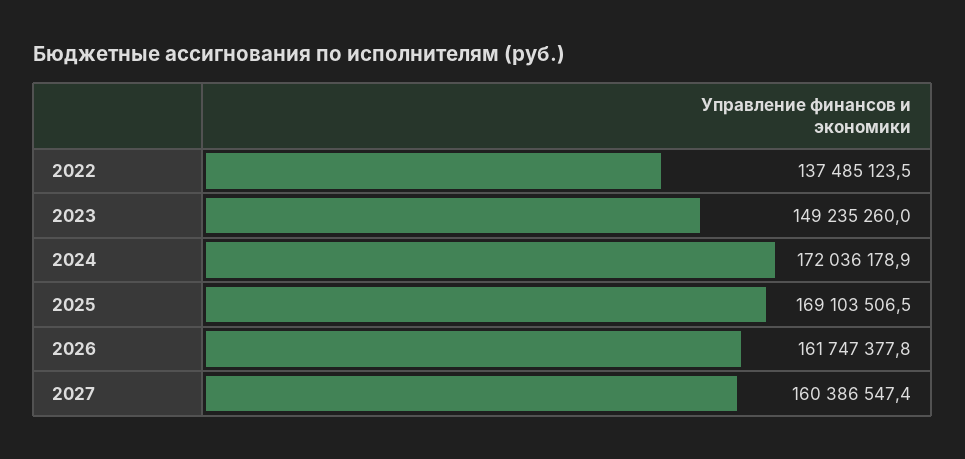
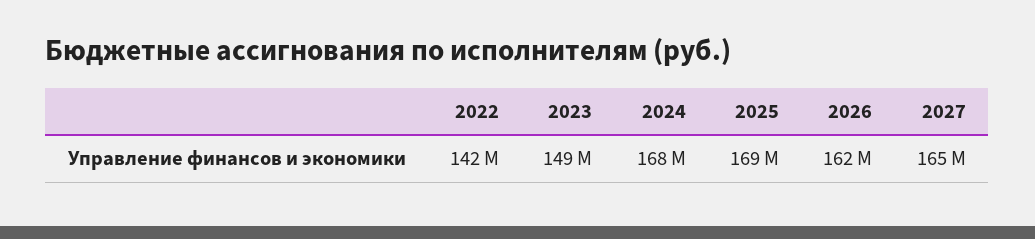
2022: 137485123.5 -> 142000000
2024: 172036178.9 -> 168000000
2027: 160386547.4 -> 165000000

